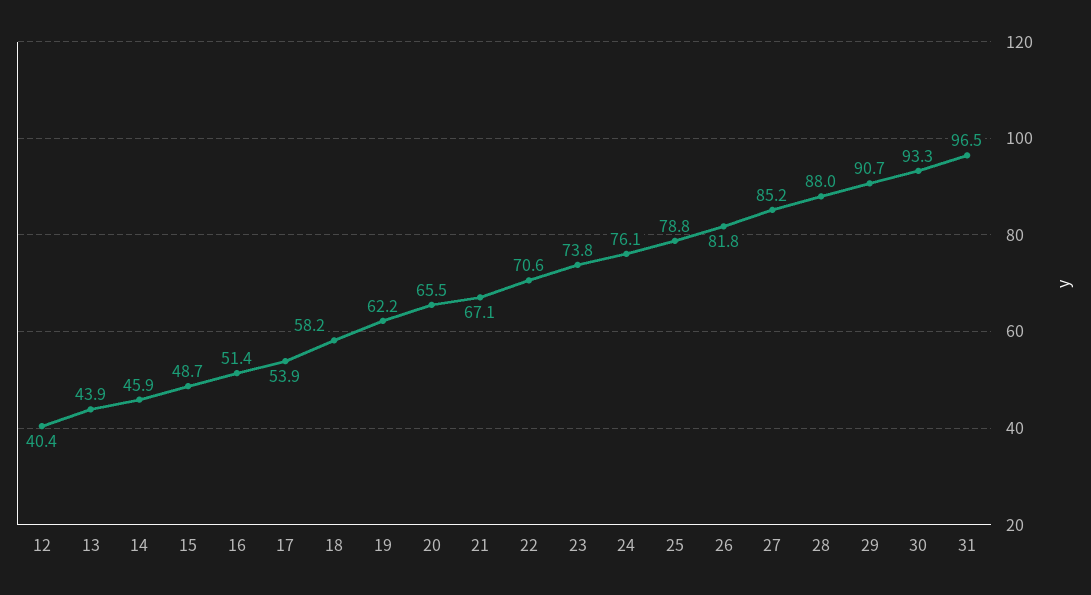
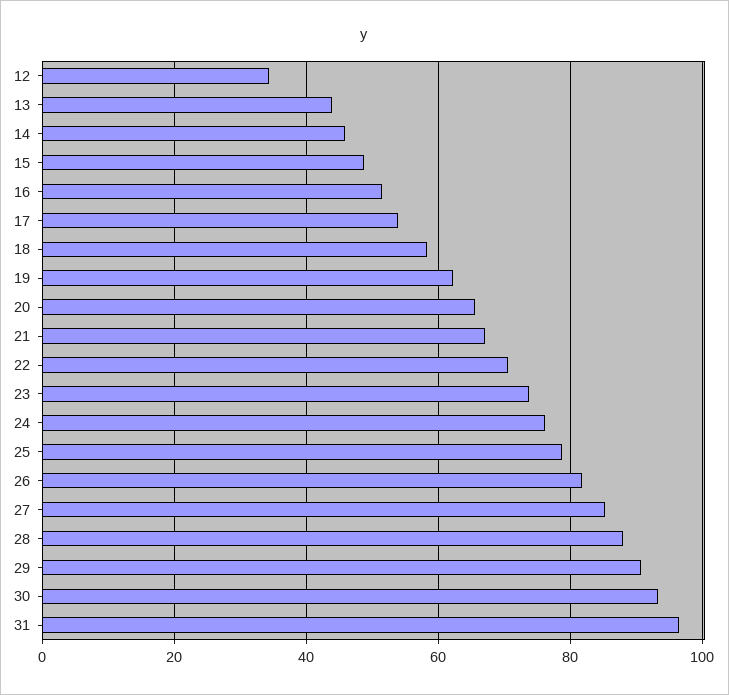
12: 40.4 -> 34

